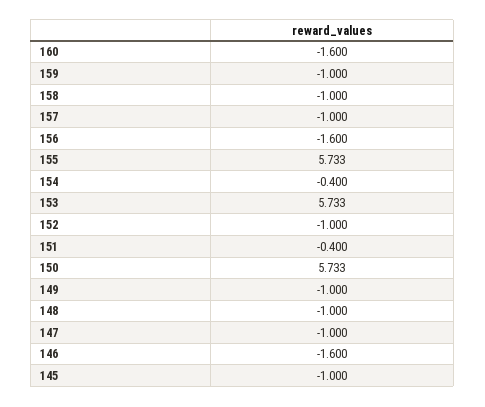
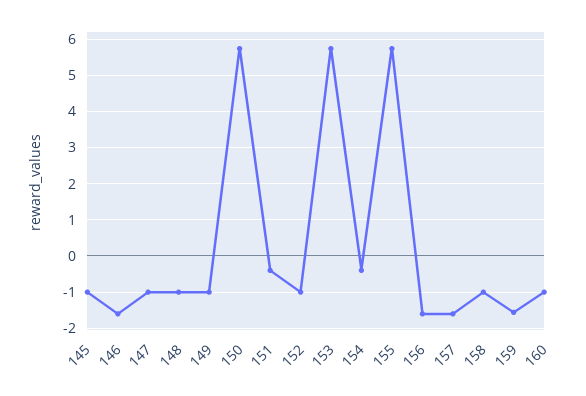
160: -1.6 -> -1
159: -1 -> -1.6
157: -1 -> -1.6

